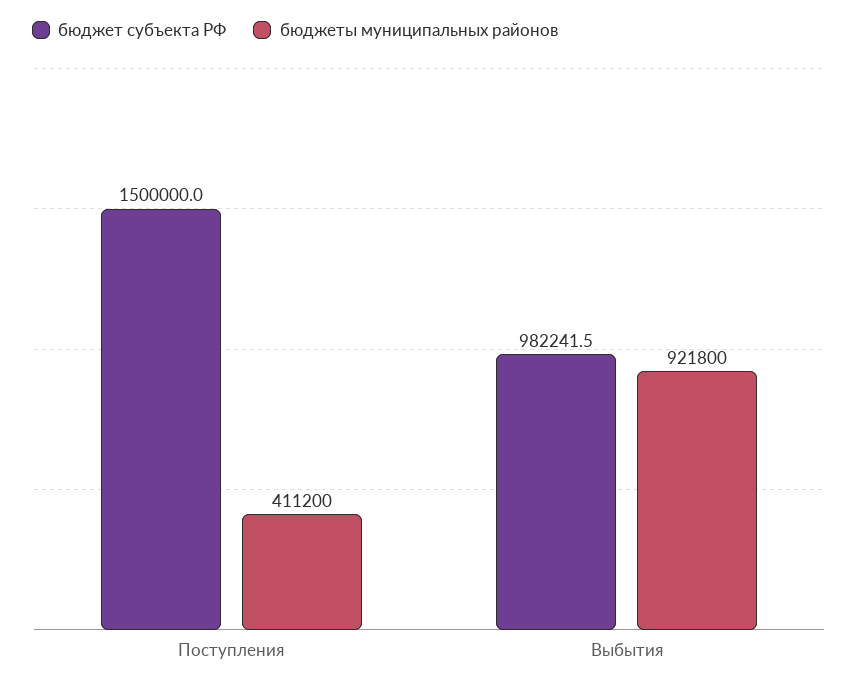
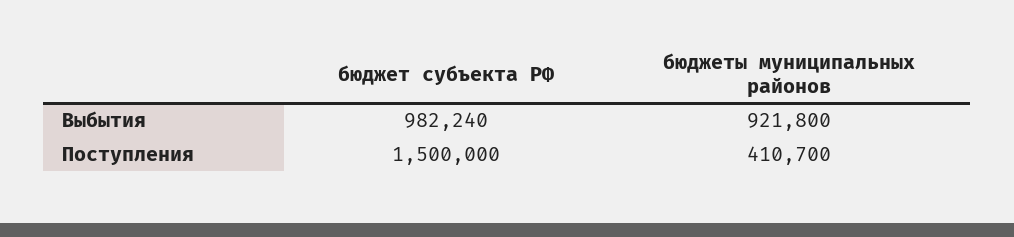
бюджеты муниципальных районов, Поступления: 411200 -> 410700
бюджет субъекта РФ, Выбытия: 982241.5 -> 982240

